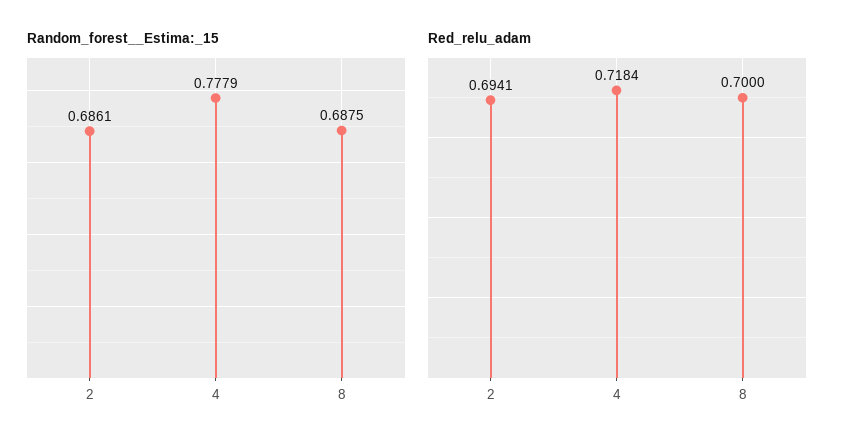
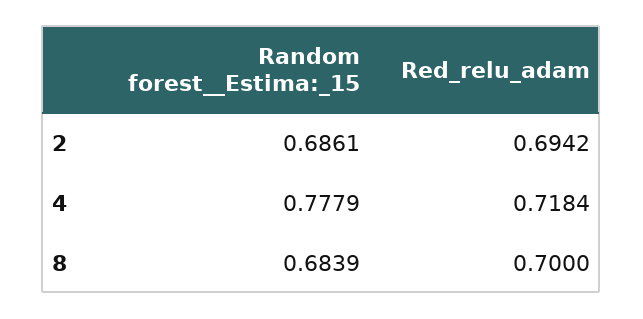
Random_forest__Estima:_15, 8: 0.6875 -> 0.6839
Red_relu_adam, 2: 0.6941 -> 0.6942

